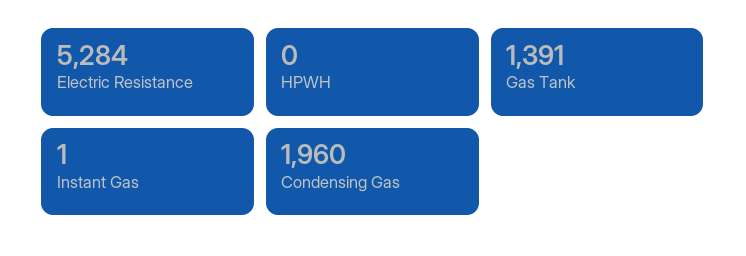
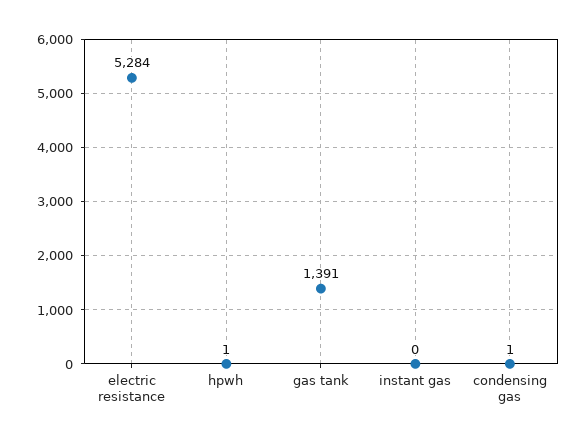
HPWH: 0 -> 1
Instant Gas: 1 -> 0
Condensing Gas: 1960 -> 1

